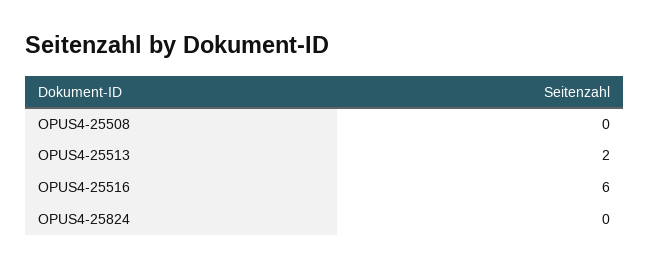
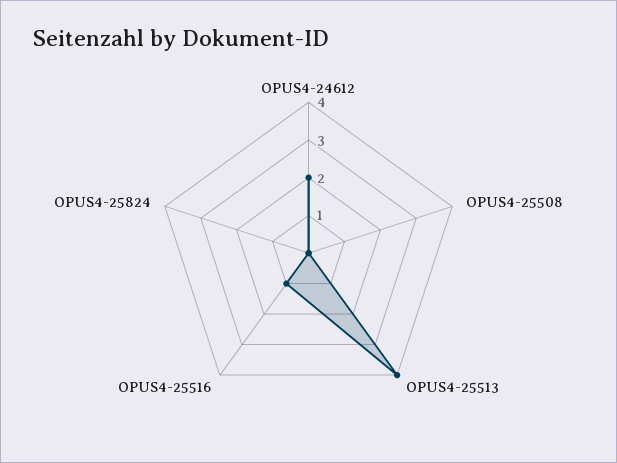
OPUS4-25513: 2 -> 4
OPUS4-25516: 6 -> 1
OPUS4-24612: none -> 2

